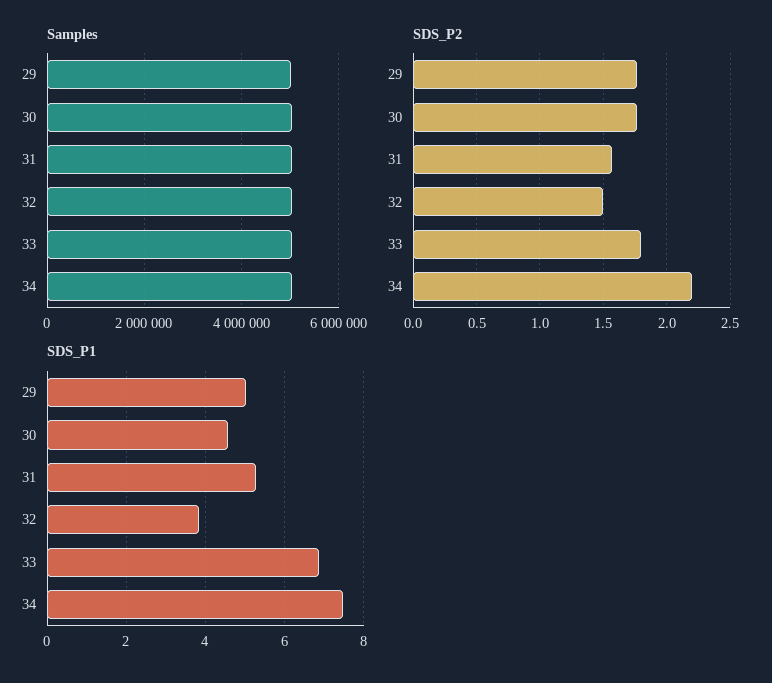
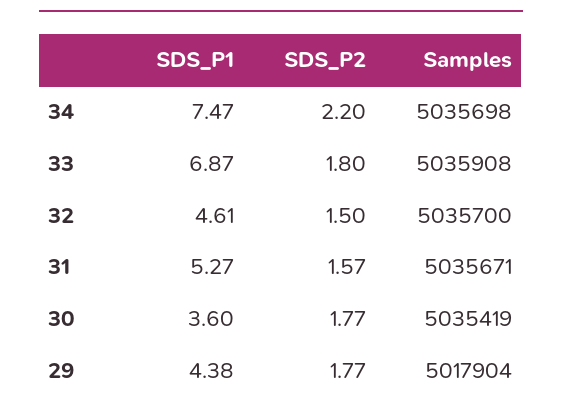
SDS_P1, 29: 5 -> 4.38
SDS_P1, 30: 4.6 -> 3.6
SDS_P1, 32: 3.8 -> 4.61

